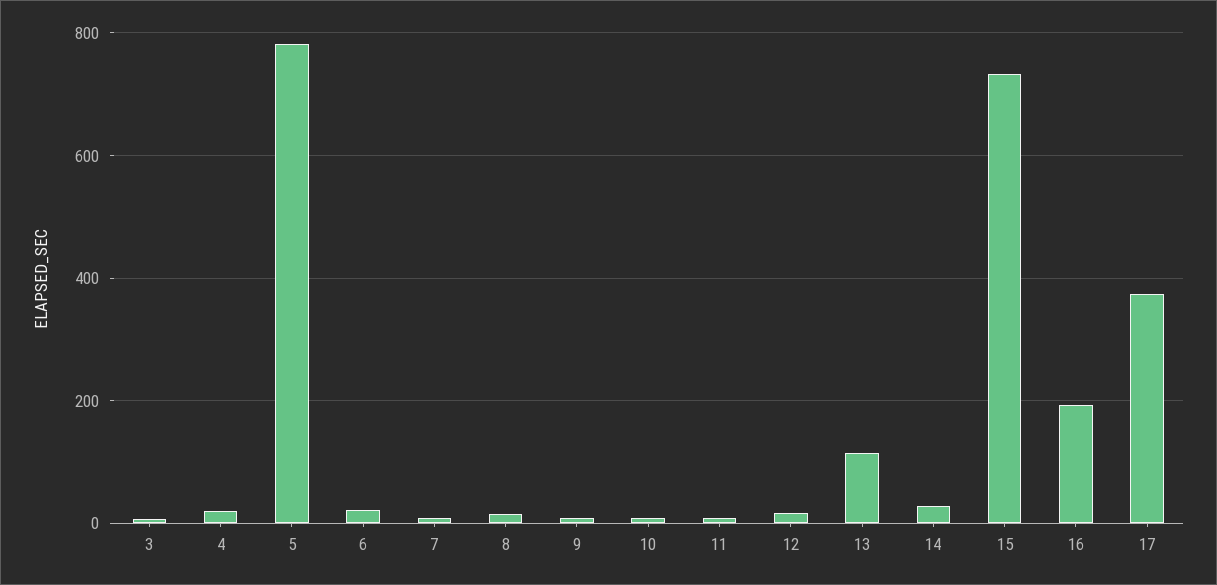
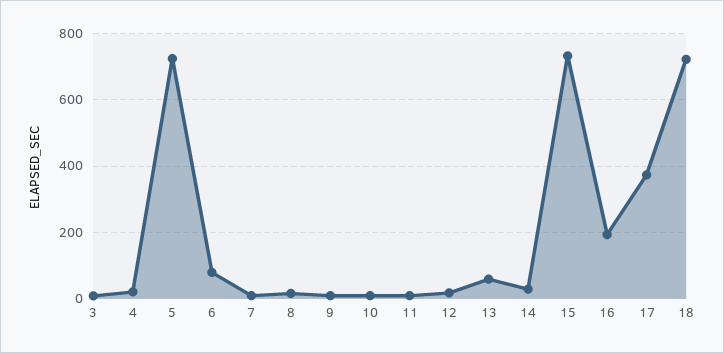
5: 780 -> 720
6: 20 -> 80
13: 120 -> 60
18: none -> 720

